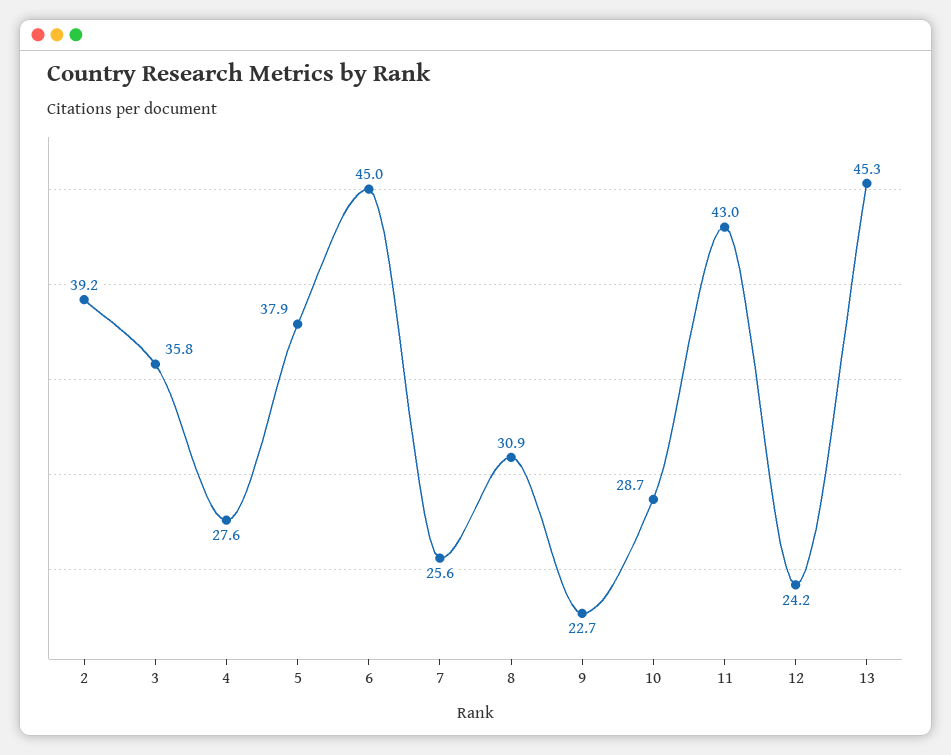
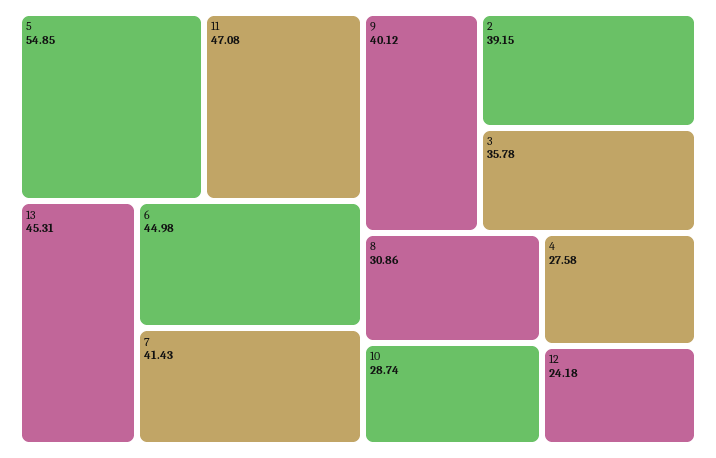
5: 37.9 -> 54.85
7: 25.6 -> 41.43
9: 22.7 -> 40.12
11: 43 -> 47.08

